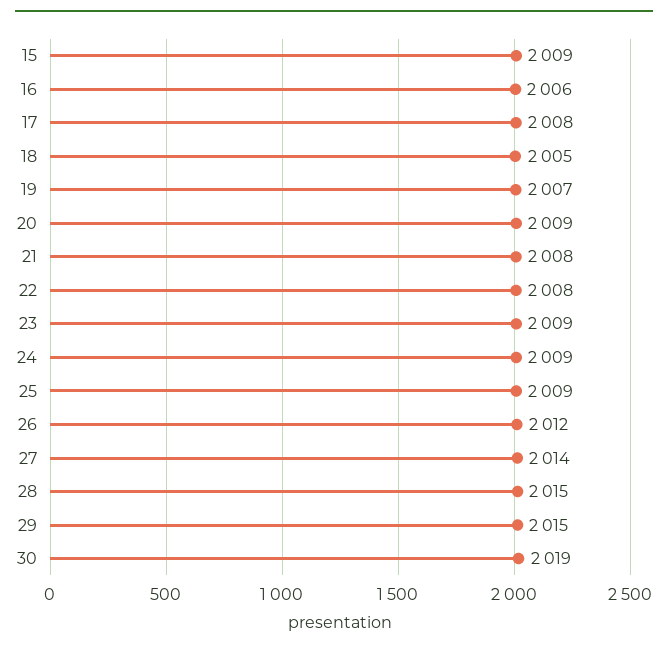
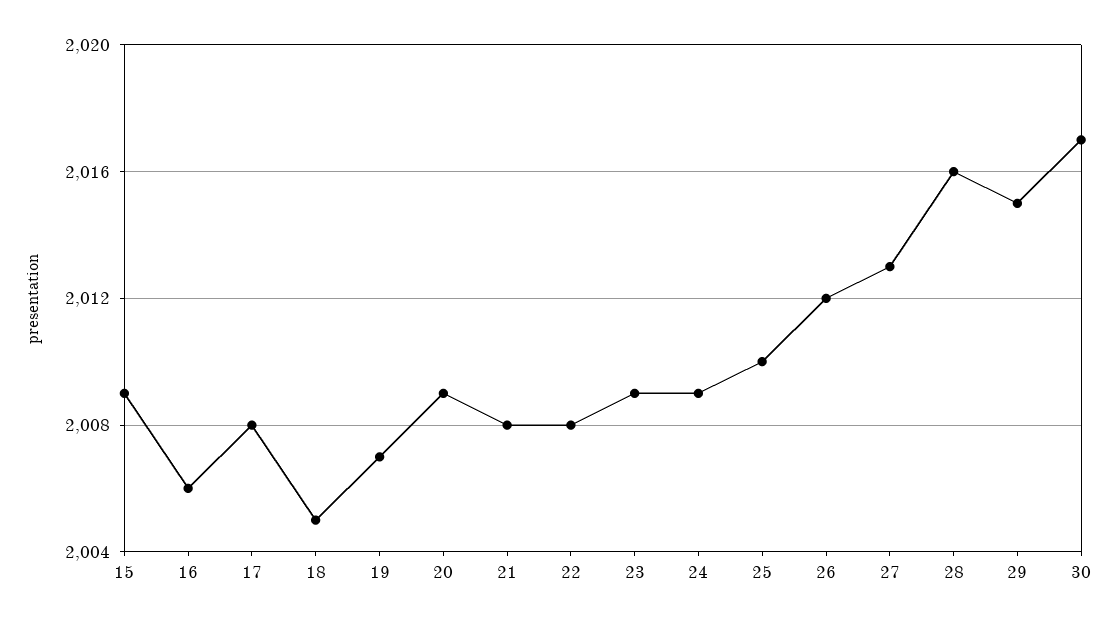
25: 2009 -> 2010
27: 2014 -> 2013
28: 2015 -> 2016
30: 2019 -> 2017

